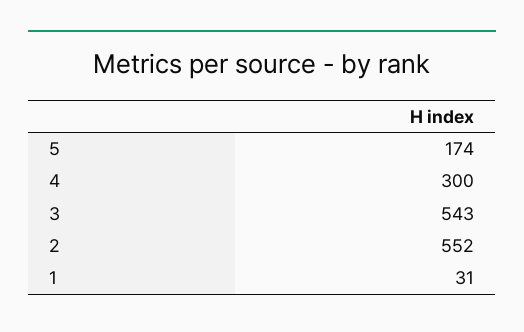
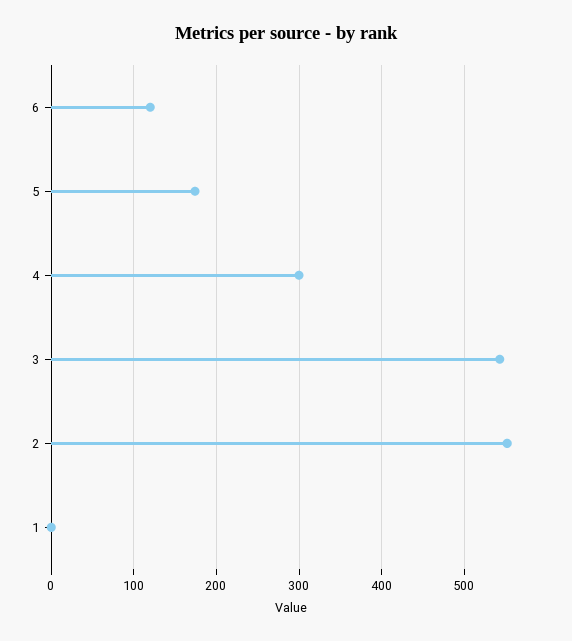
1: 31 -> 0
6: none -> 120

